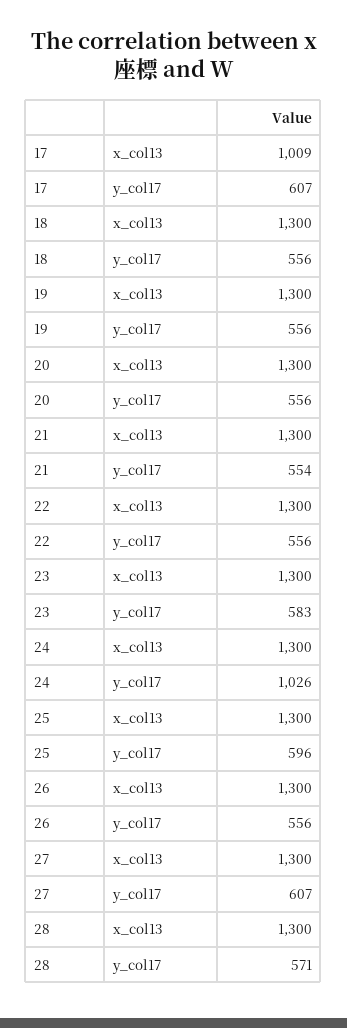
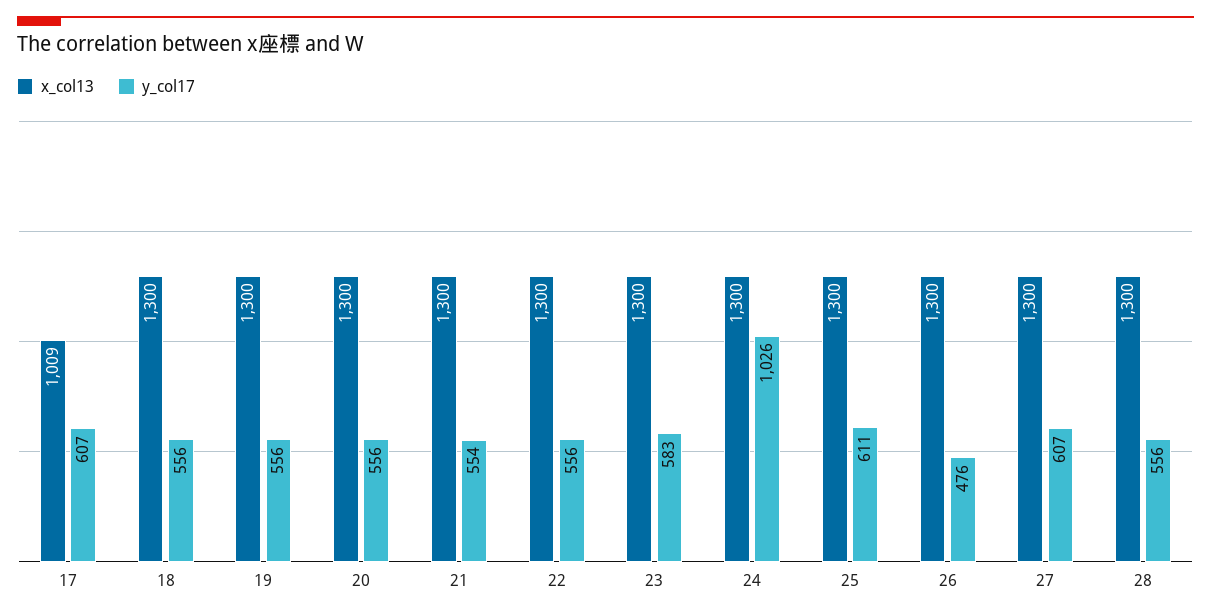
y_col17, 25: 596 -> 611
y_col17, 26: 556 -> 476
y_col17, 28: 571 -> 556

